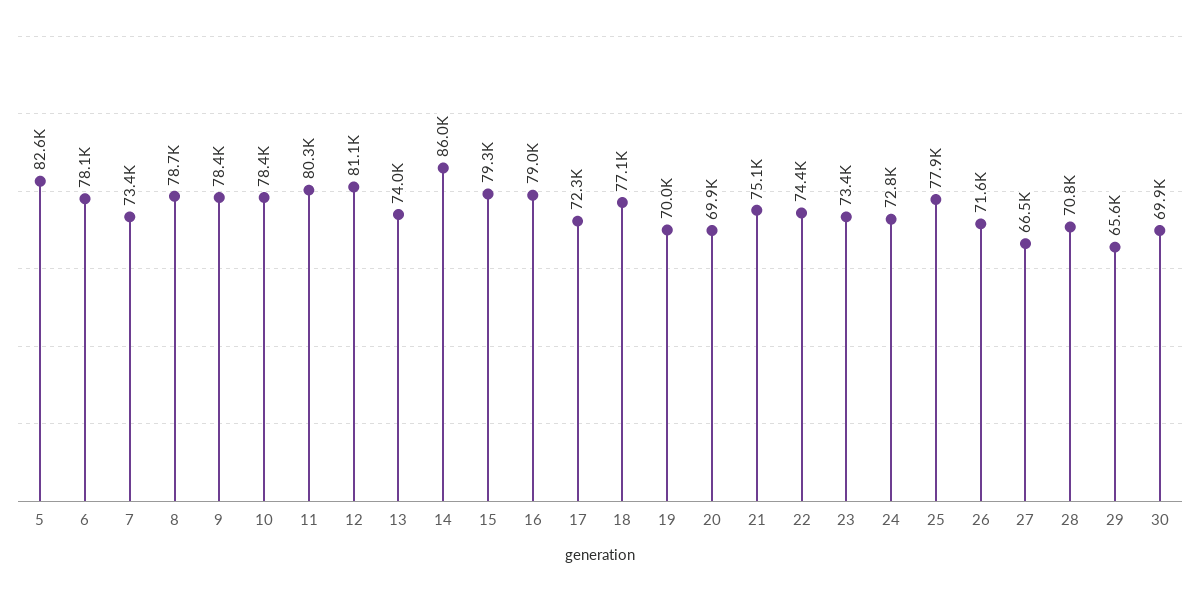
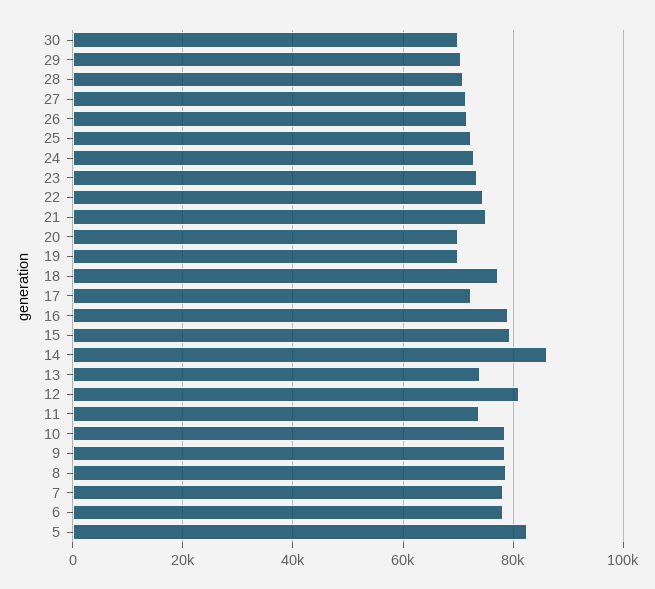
7: 73400 -> 78000
11: 80300 -> 74000
25: 77900 -> 72000
27: 66500 -> 72000
29: 65600 -> 70000

